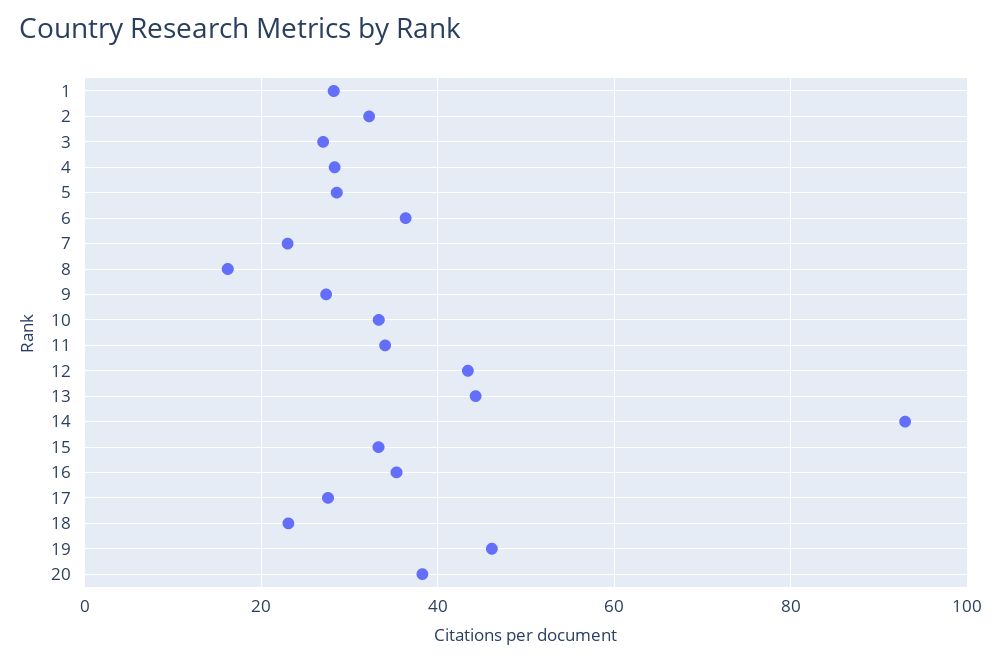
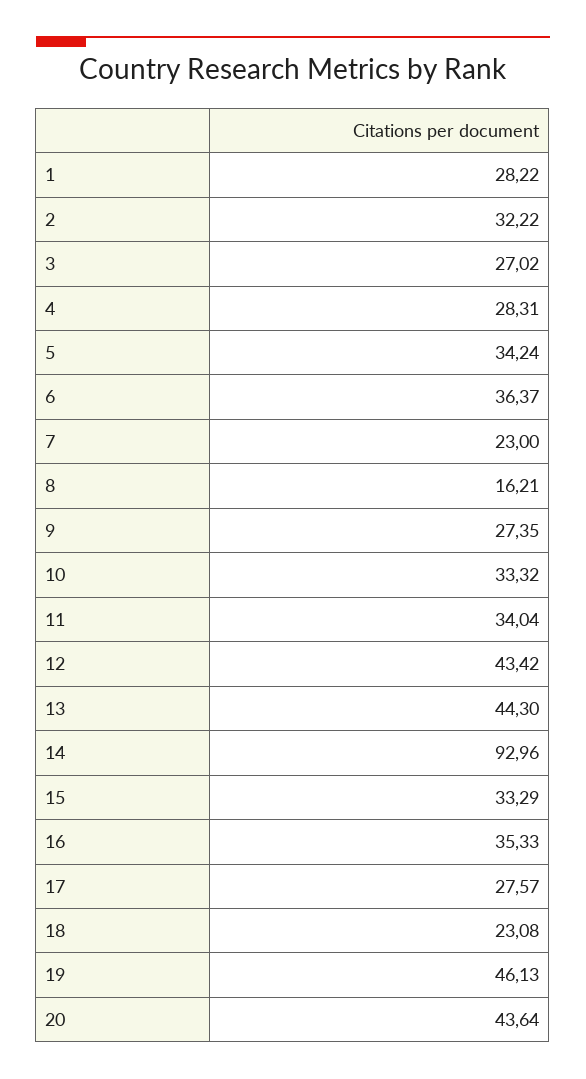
5: 28 -> 34.24
20: 38 -> 43.64

